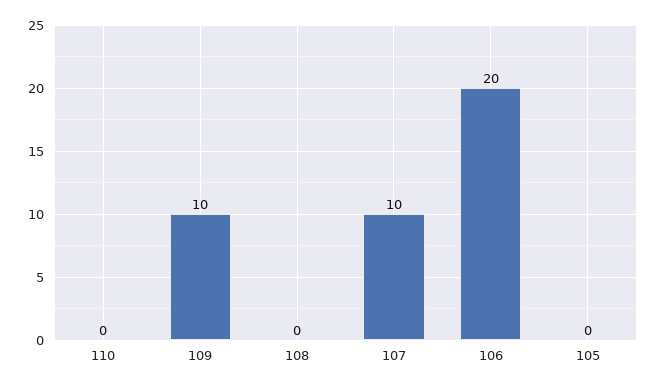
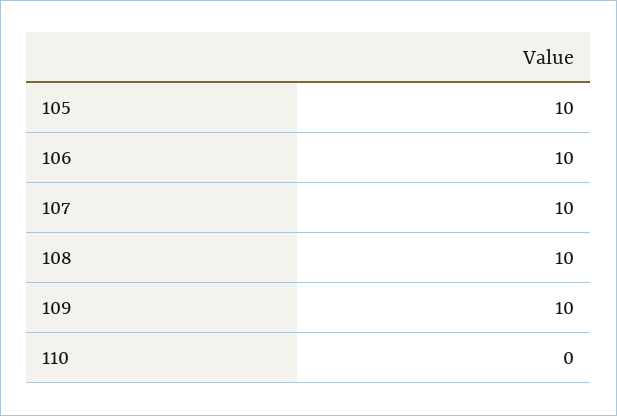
108: 0 -> 10
106: 20 -> 10
105: 0 -> 10

